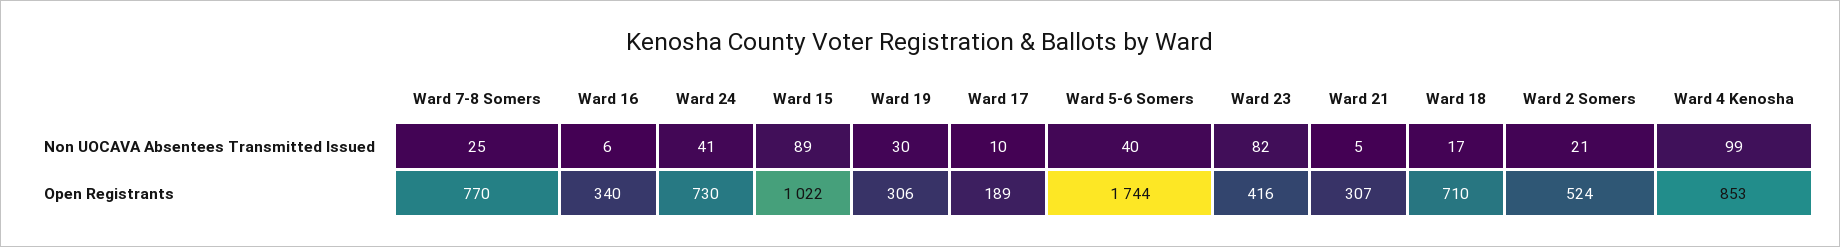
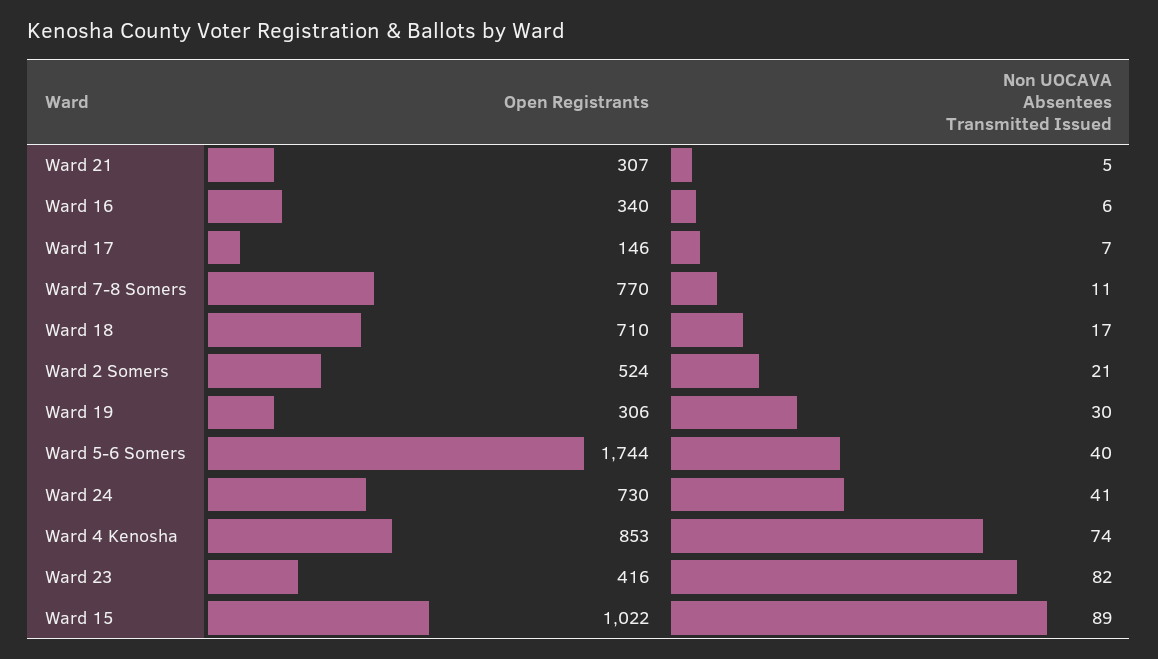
Ward 7-8 Somers, Non UOCAVA Absentees Transmitted Issued: 25 -> 11
Ward 17, Non UOCAVA Absentees Transmitted Issued: 10 -> 7
Ward 4 Kenosha, Non UOCAVA Absentees Transmitted Issued: 99 -> 74
Ward 17, Open Registrants: 189 -> 146

